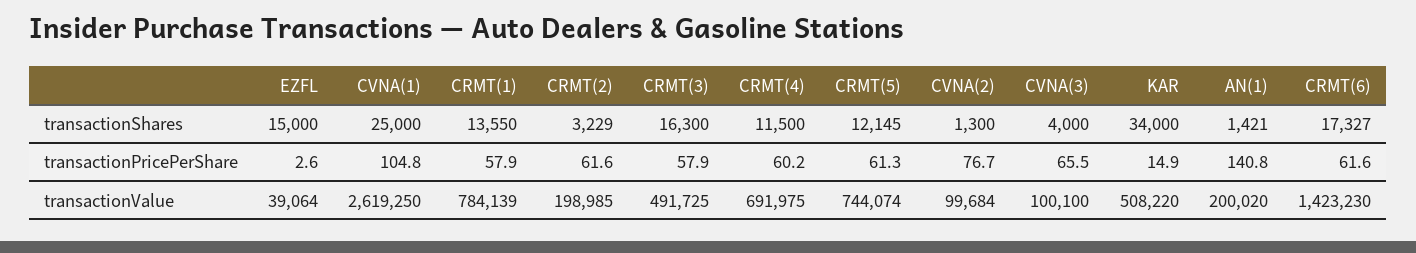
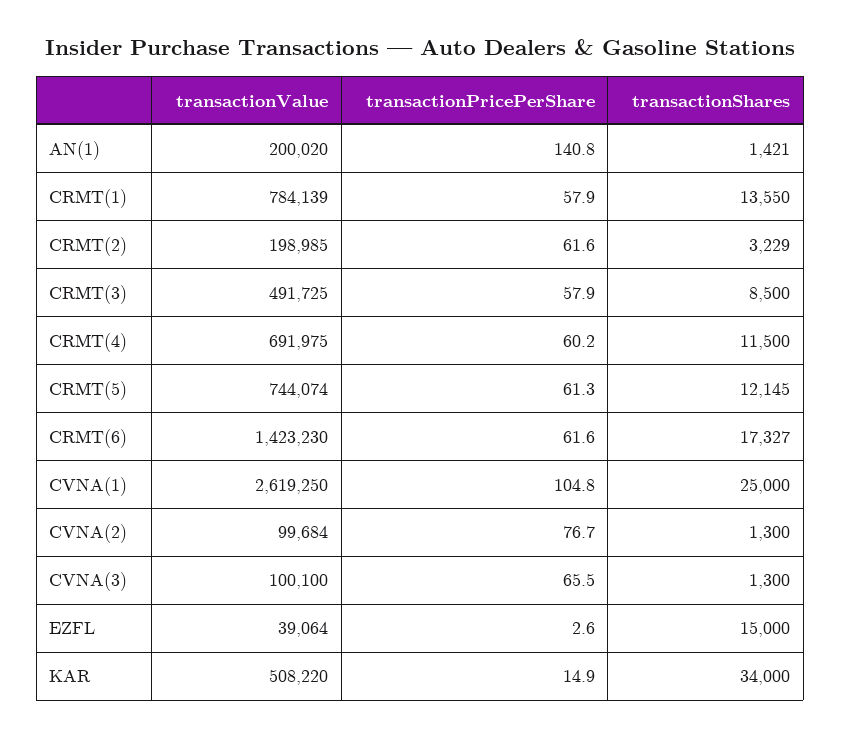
CRMT(3), transactionShares: 16300 -> 8500
CVNA(3), transactionShares: 4000 -> 1300

